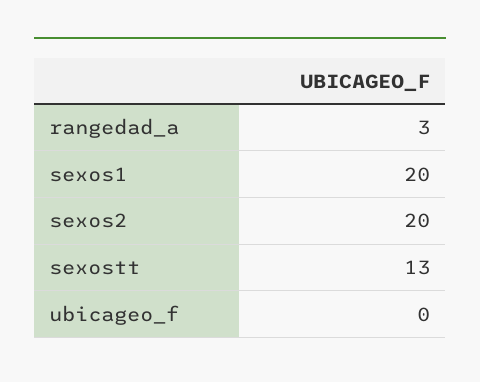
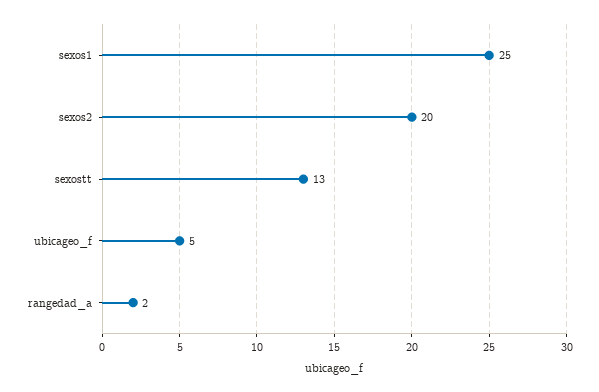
rangedad_a: 3 -> 2
sexos1: 20 -> 25
ubicageo_f: 0 -> 5

